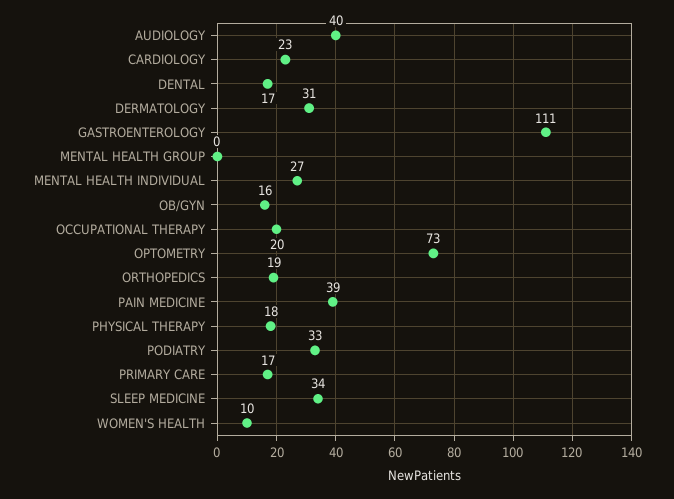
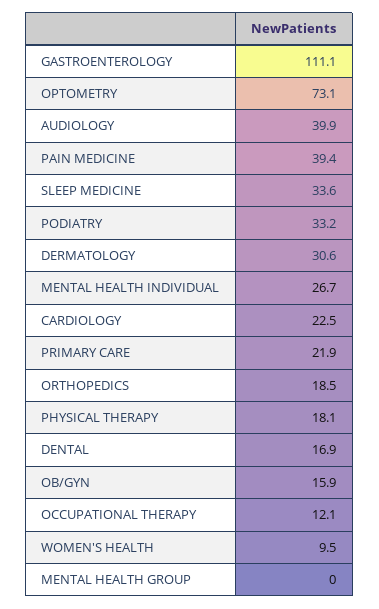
OCCUPATIONAL THERAPY: 20 -> 12.1
PRIMARY CARE: 17 -> 21.9

